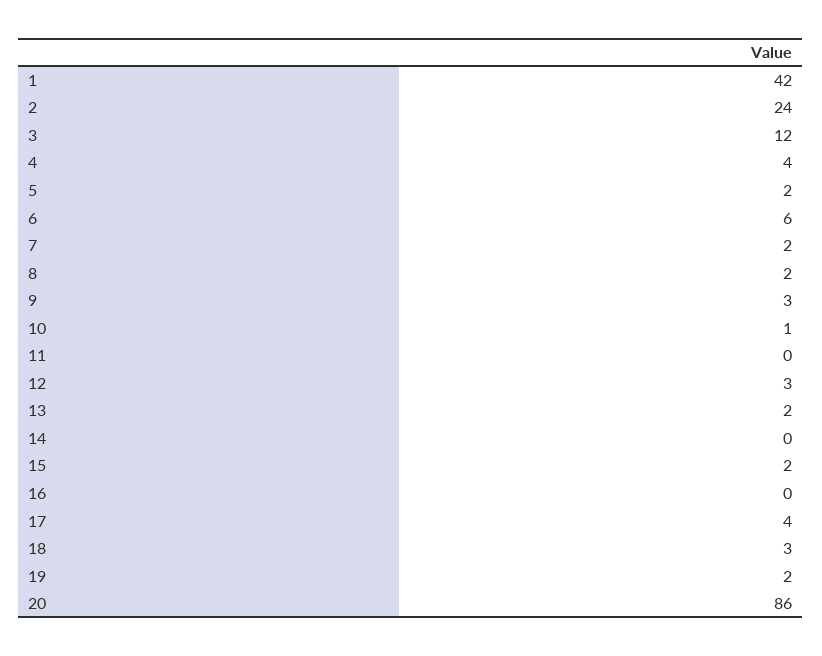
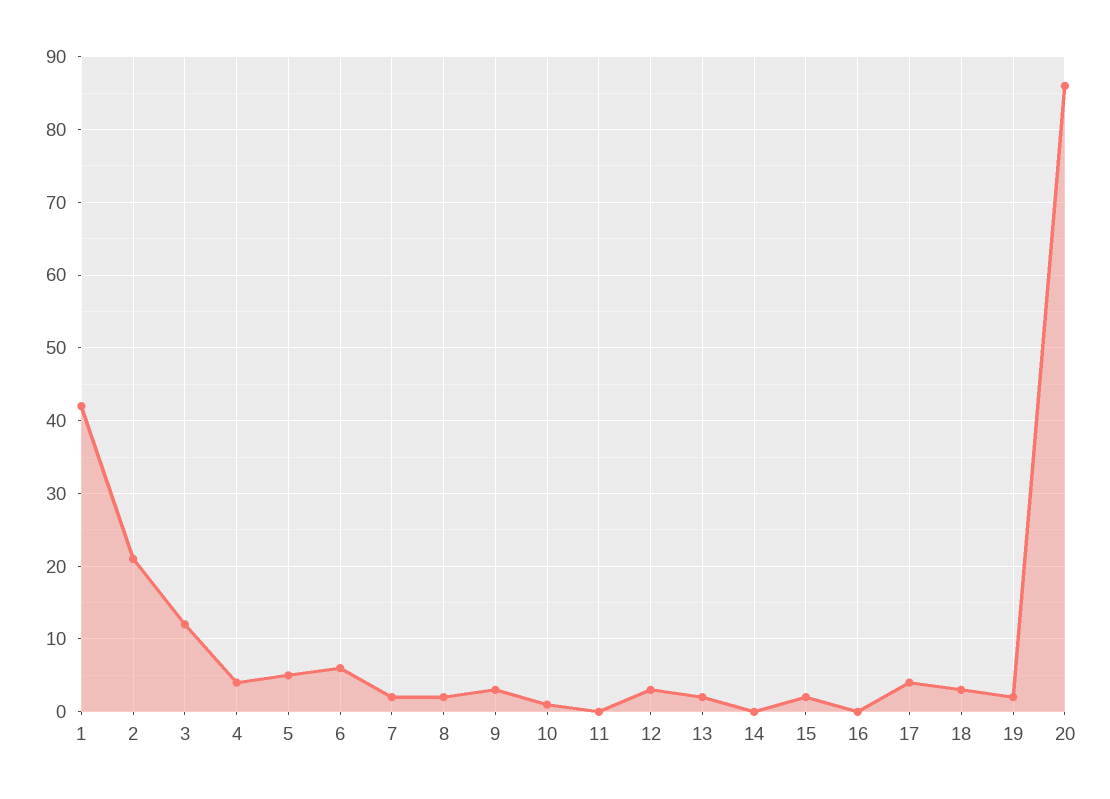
2: 24 -> 21
5: 2 -> 5

